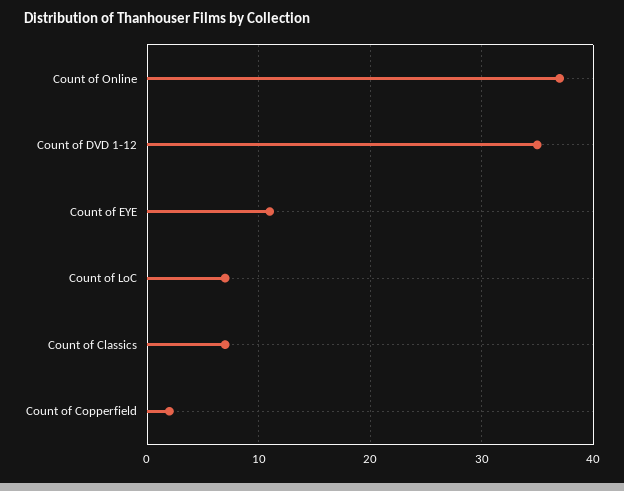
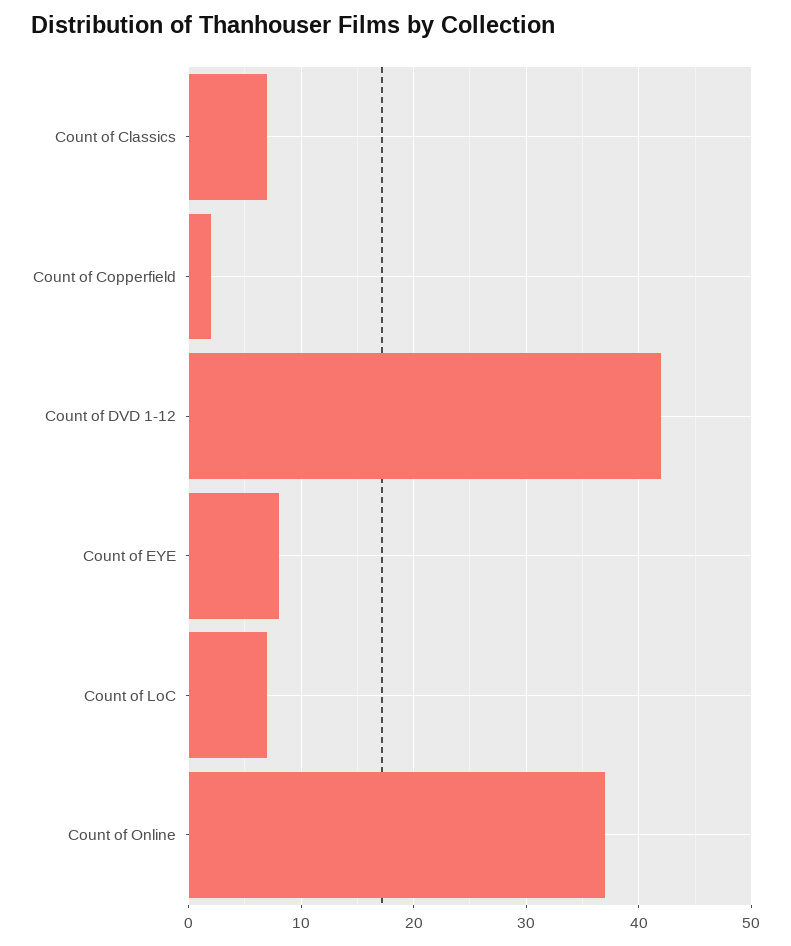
Count of DVD 1-12: 35 -> 42
Count of EYE: 11 -> 8

